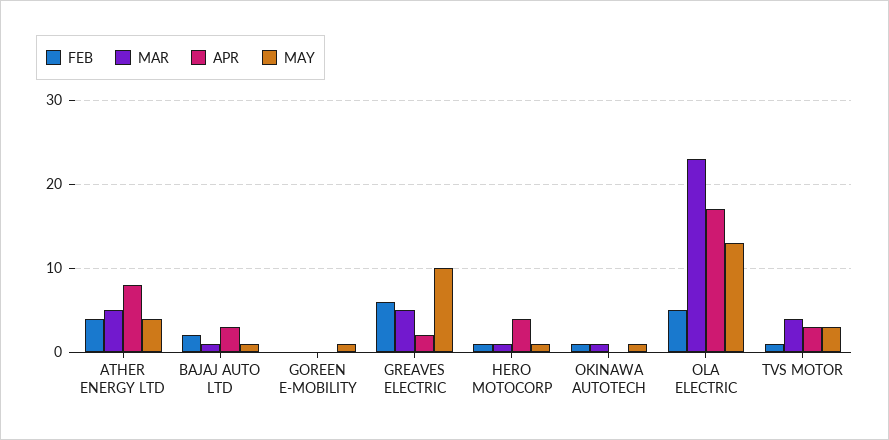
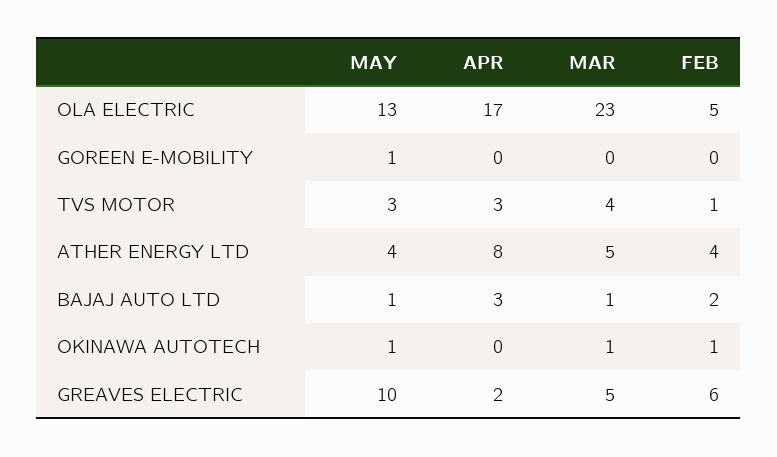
FEB, HERO MOTOCORP: 1 -> none
MAR, HERO MOTOCORP: 1 -> none
APR, HERO MOTOCORP: 4 -> none
MAY, HERO MOTOCORP: 1 -> none

